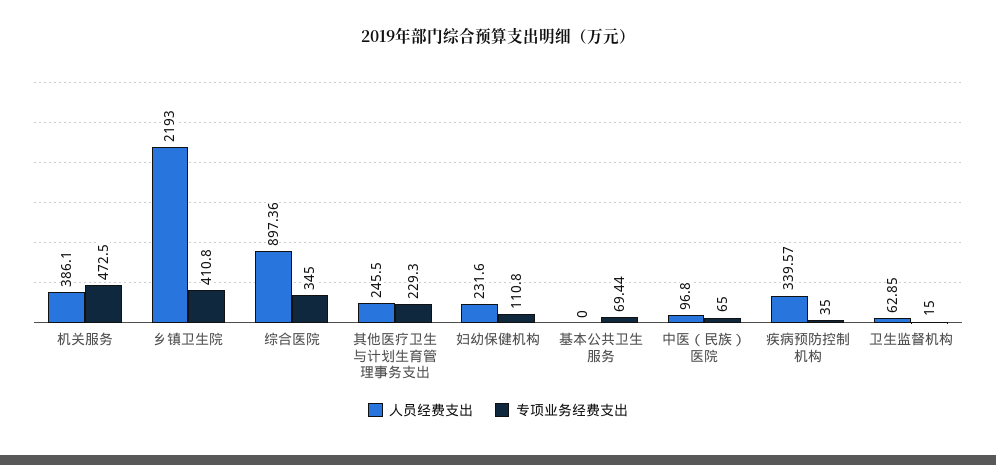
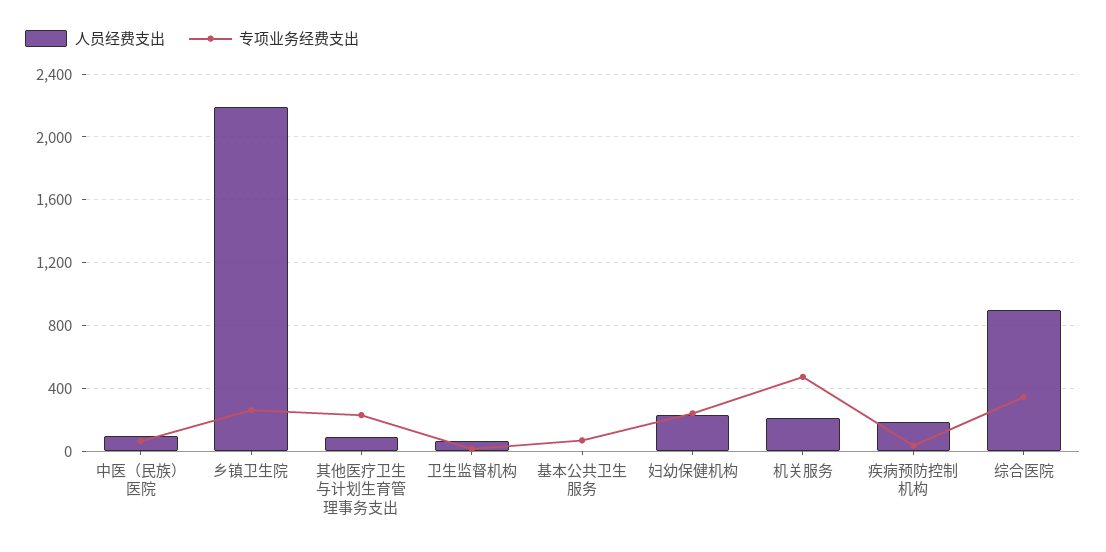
人员经费支出, 机关服务: 386.1 -> 200
专项业务经费支出, 乡镇卫生院: 410.8 -> 250
人员经费支出, 其他医疗卫生与计划生育管理事务支出: 245.5 -> 100
专项业务经费支出, 妇幼保健机构: 110.8 -> 250
人员经费支出, 疾病预防控制机构: 339.57 -> 200

